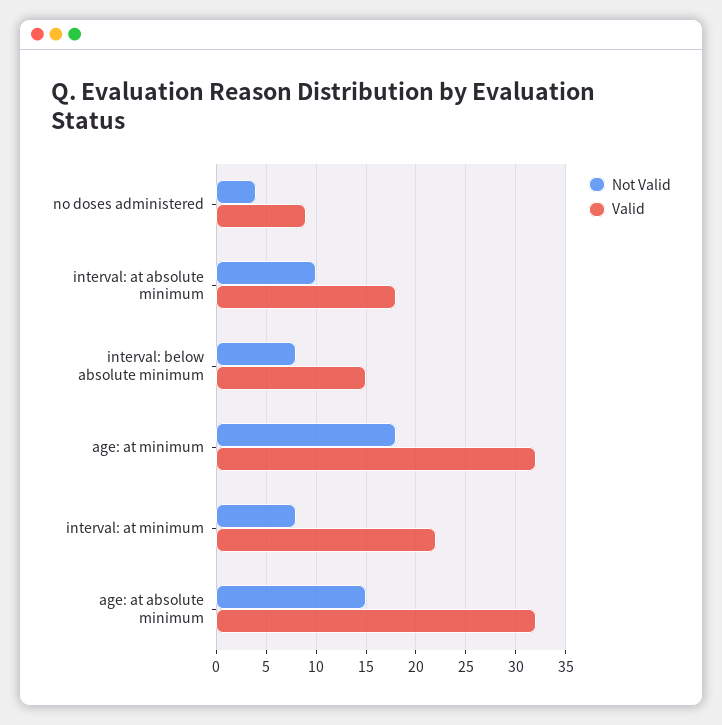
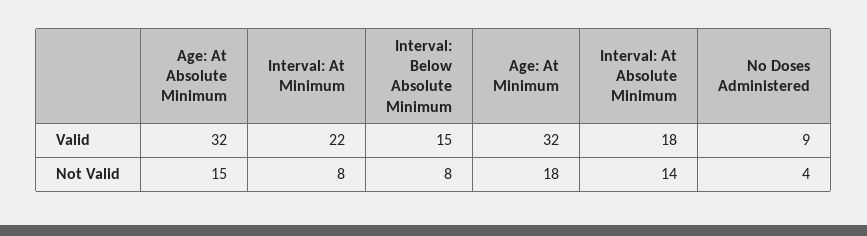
Not Valid, interval: at absolute minimum: 10 -> 14

